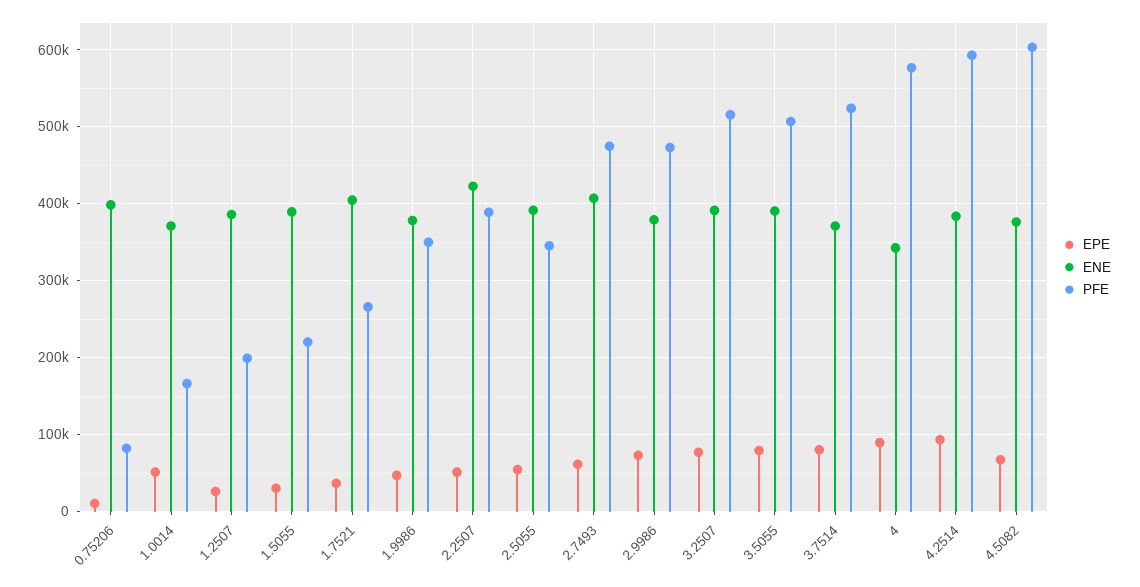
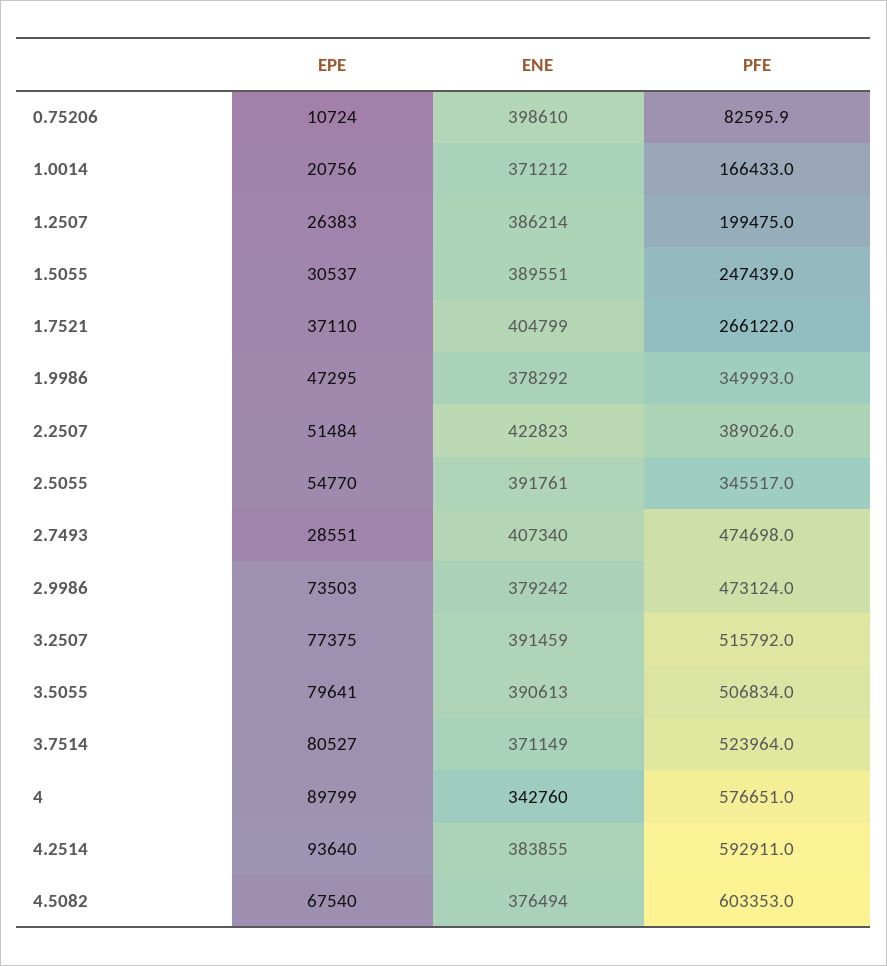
EPE, 1.0014: 50000 -> 20756
PFE, 1.5055: 220000 -> 247439
EPE, 2.7493: 60000 -> 28551

